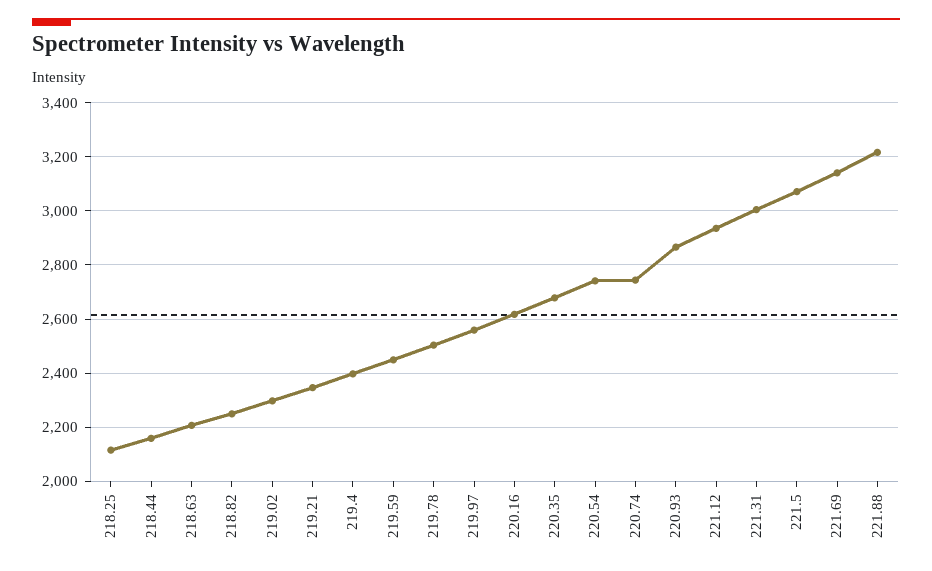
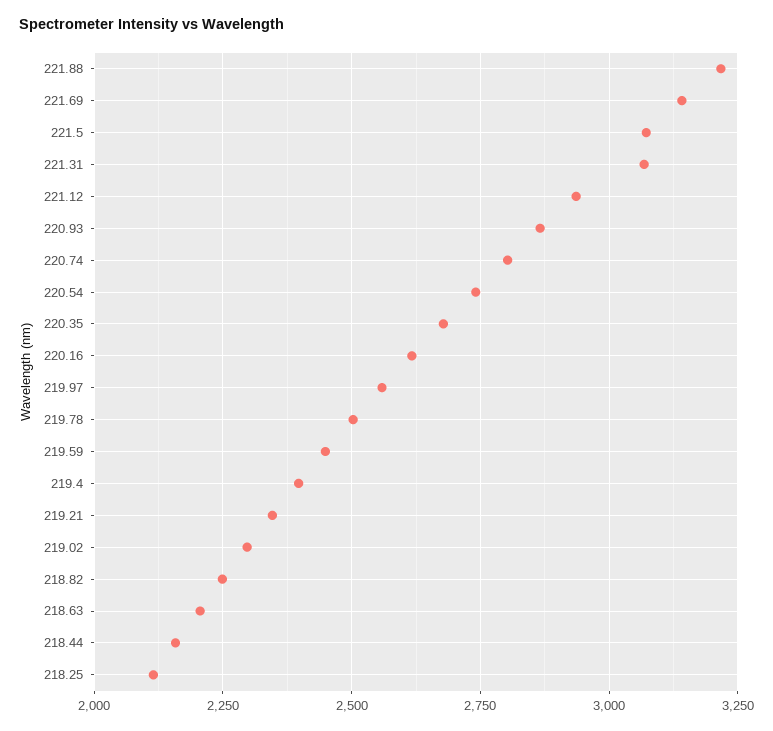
220.74: 2750 -> 2800
221.31: 3000 -> 3075

